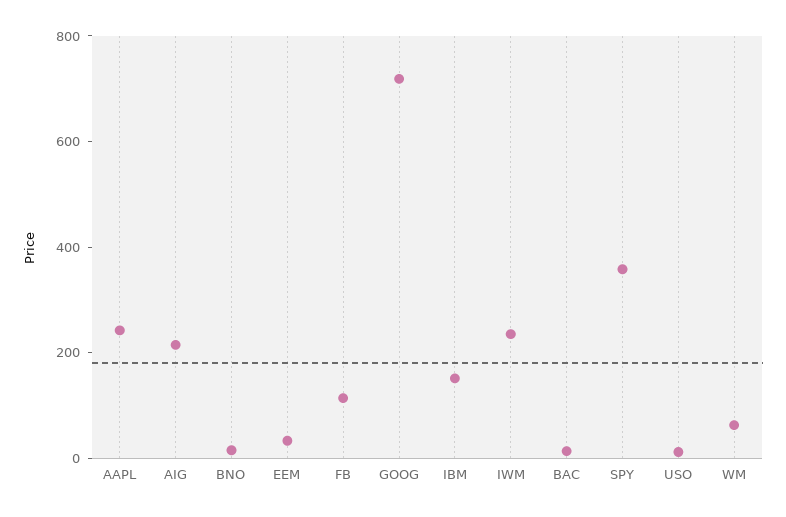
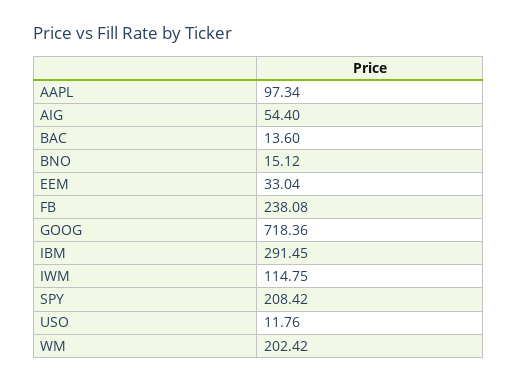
AAPL: 250 -> 97.34
AIG: 200 -> 54.4
FB: 100 -> 238.08
IBM: 150 -> 291.45
IWM: 250 -> 114.75
SPY: 350 -> 208.42
WM: 50 -> 202.42

